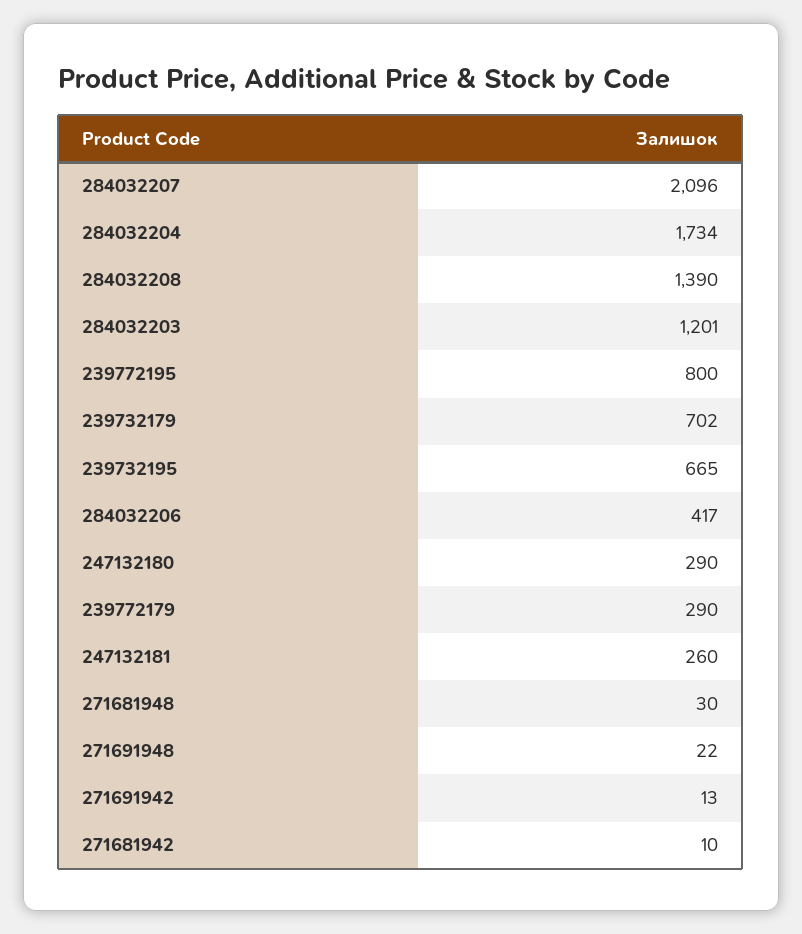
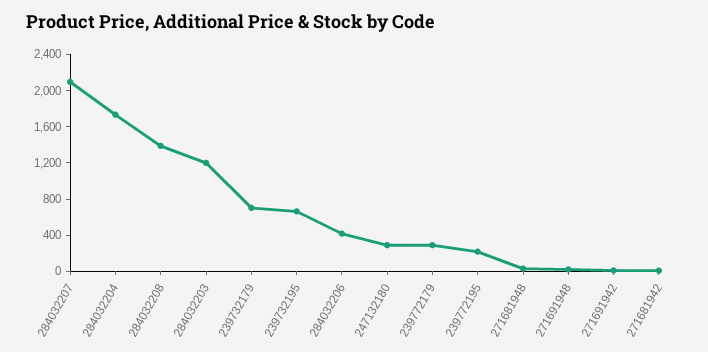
239772195: 800 -> 200
247132181: 260 -> none

